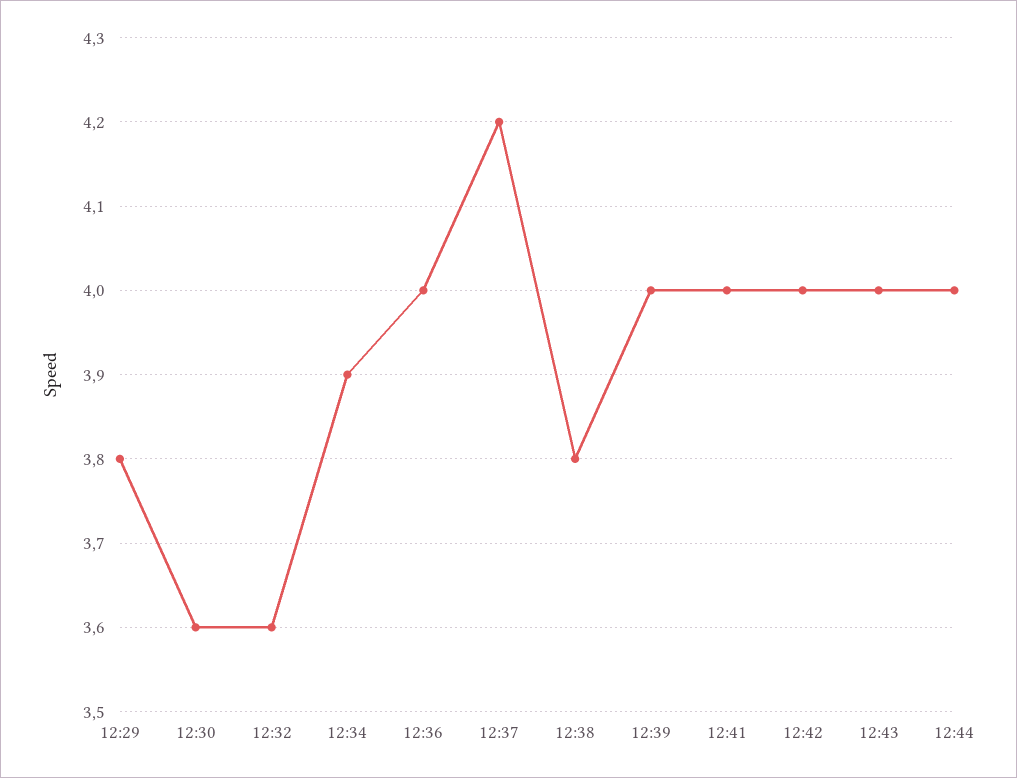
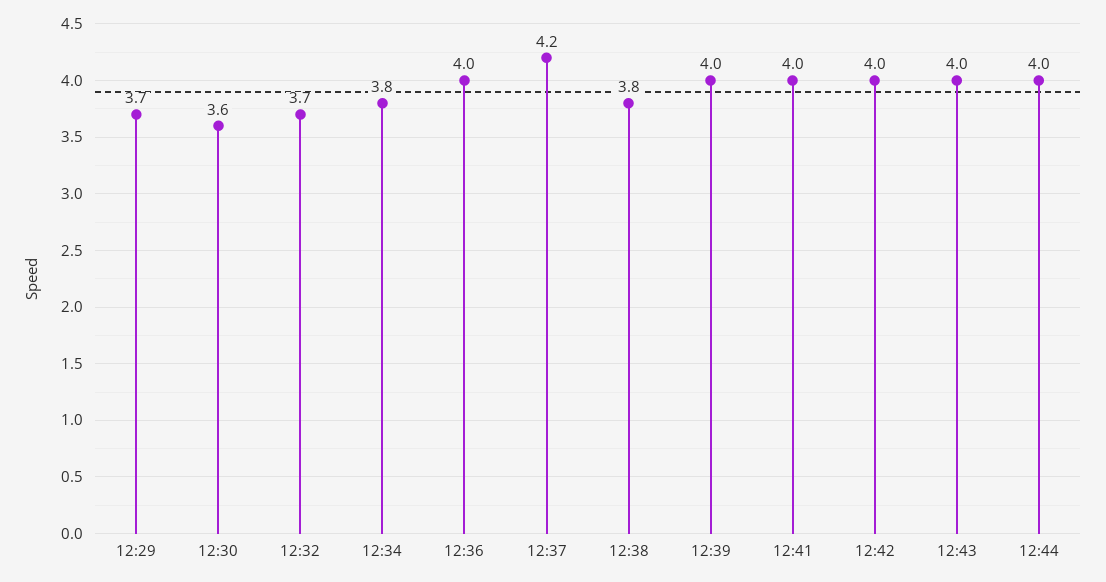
12:29: 3.8 -> 3.7
12:32: 3.6 -> 3.7
12:34: 3.9 -> 3.8

